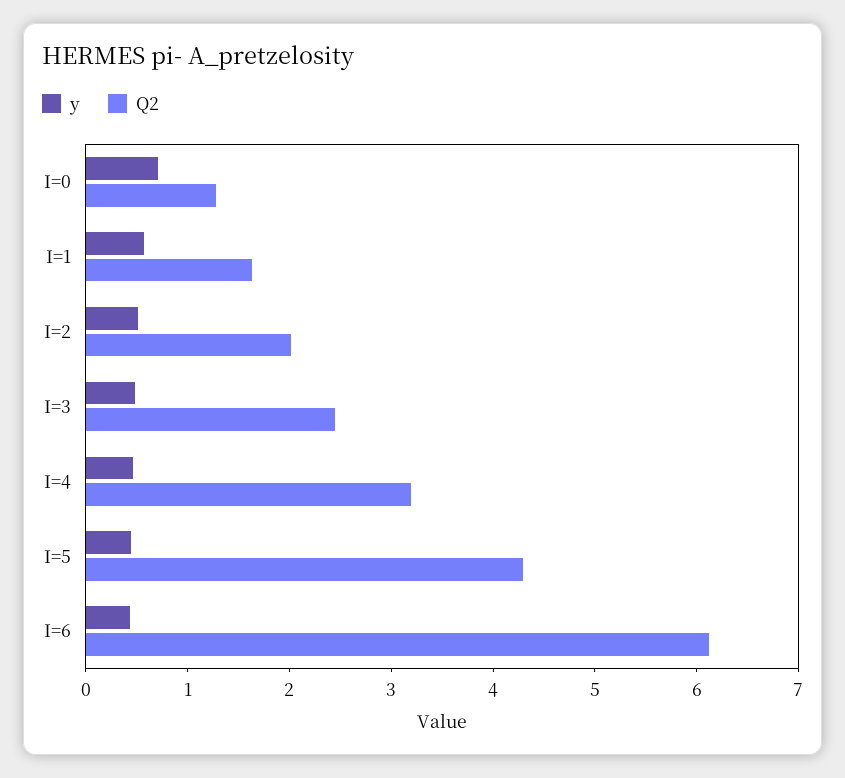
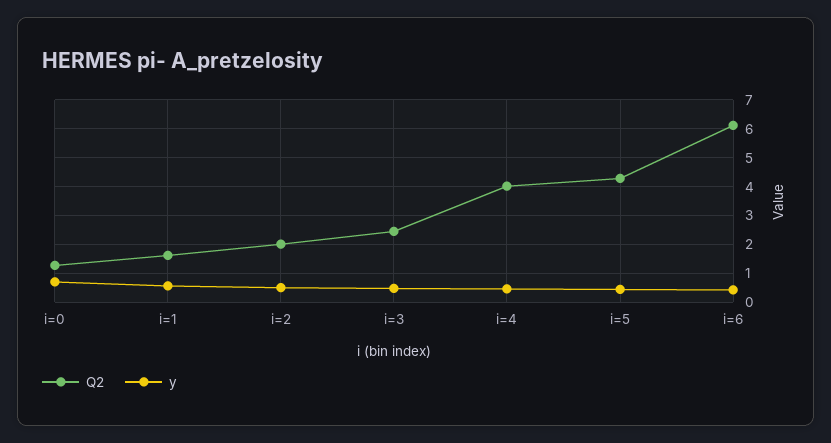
Q2, I=4: 3.2 -> 4

